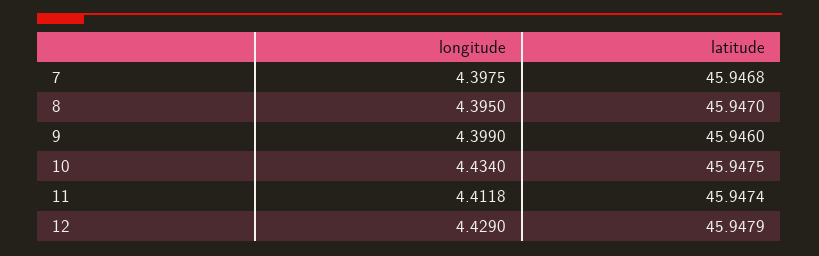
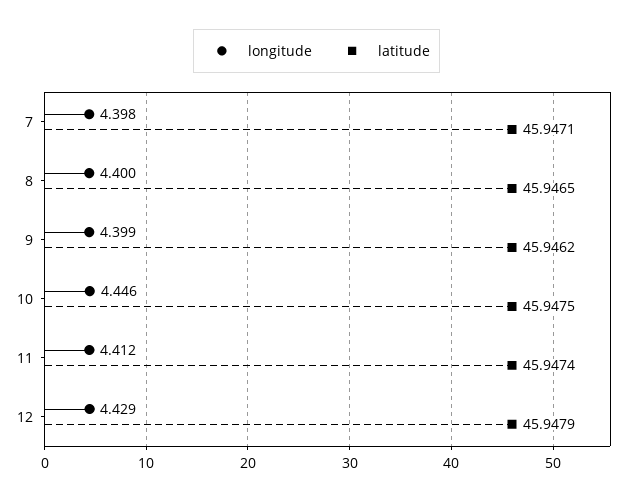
latitude, 7: 45.9468 -> 45.9471
longitude, 8: 4.395 -> 4.4
latitude, 8: 45.947 -> 45.9465
latitude, 9: 45.946 -> 45.9462
longitude, 10: 4.434 -> 4.446

